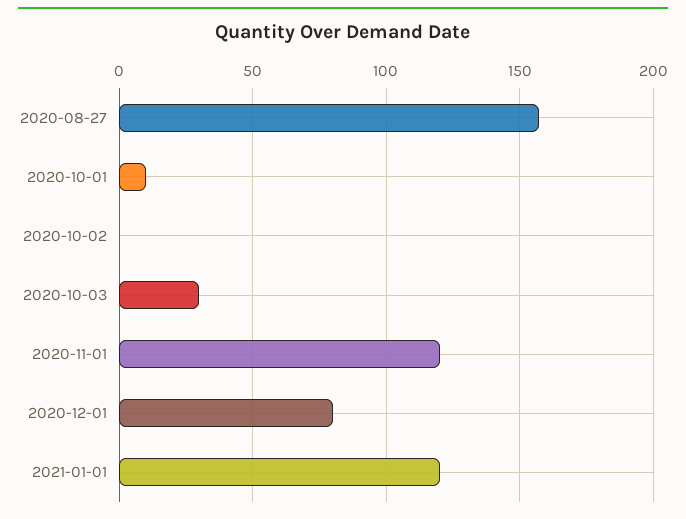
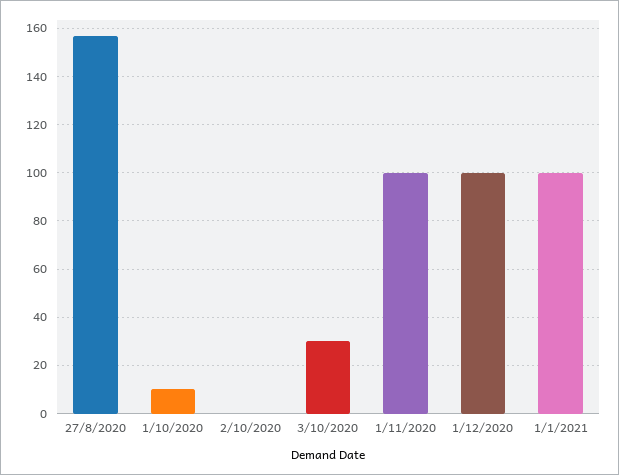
2020-11-01: 120 -> 100
2020-12-01: 80 -> 100
2021-01-01: 120 -> 100

